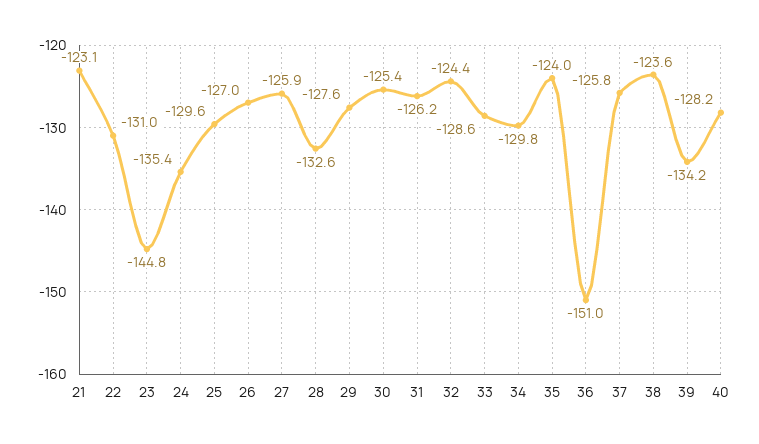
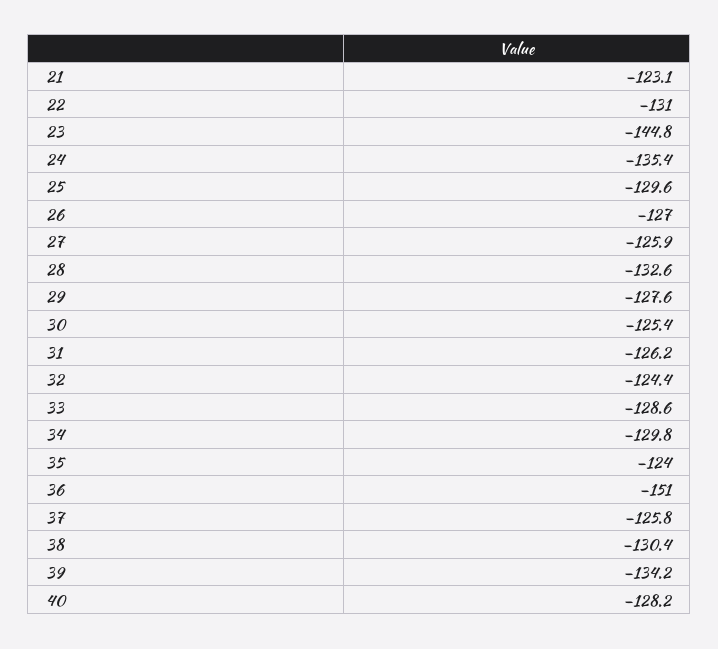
38: -123.6 -> -130.4

